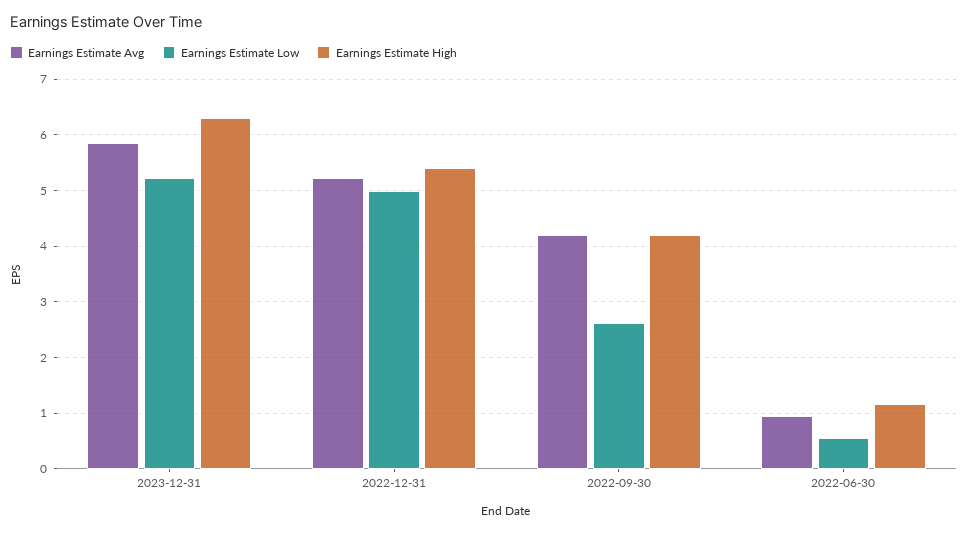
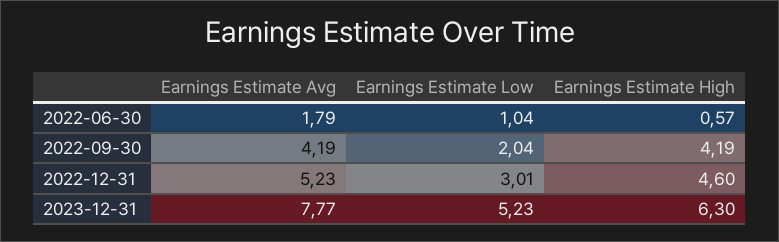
Earnings Estimate Avg, 2023-12-31: 5.8 -> 7.77
Earnings Estimate Low, 2022-12-31: 5 -> 3.01
Earnings Estimate High, 2022-12-31: 5.4 -> 4.6
Earnings Estimate Low, 2022-09-30: 2.6 -> 2.04
Earnings Estimate Avg, 2022-06-30: 1 -> 1.79
Earnings Estimate Low, 2022-06-30: 0.6 -> 1.04
Earnings Estimate High, 2022-06-30: 1.2 -> 0.57

